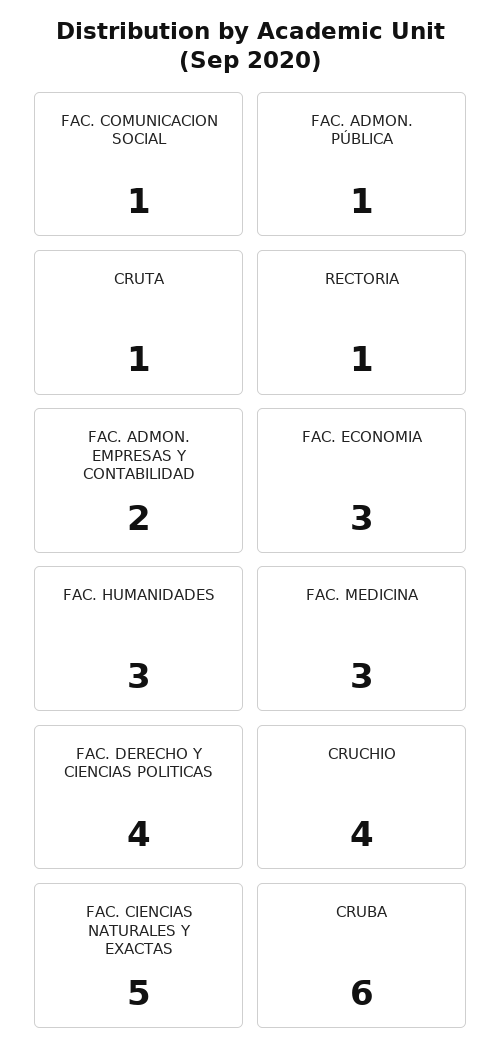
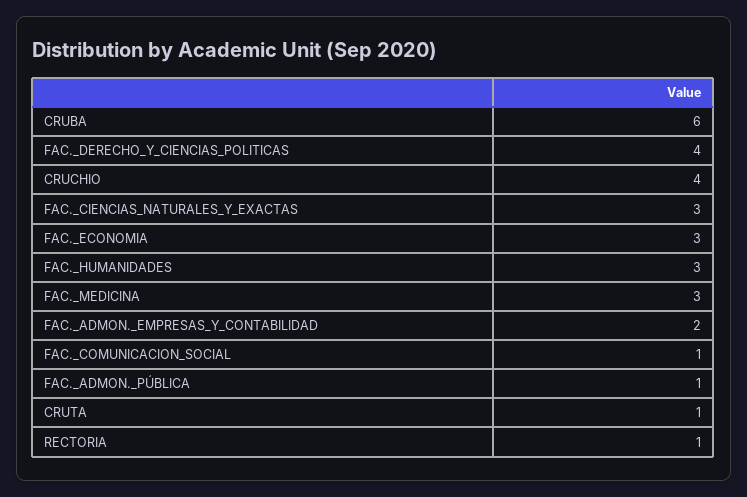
FAC. CIENCIAS NATURALES Y EXACTAS: 5 -> 3

